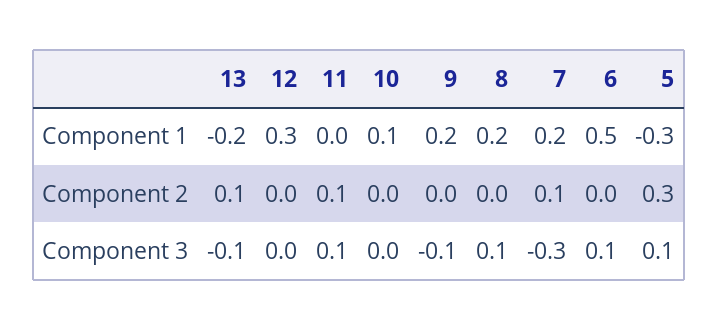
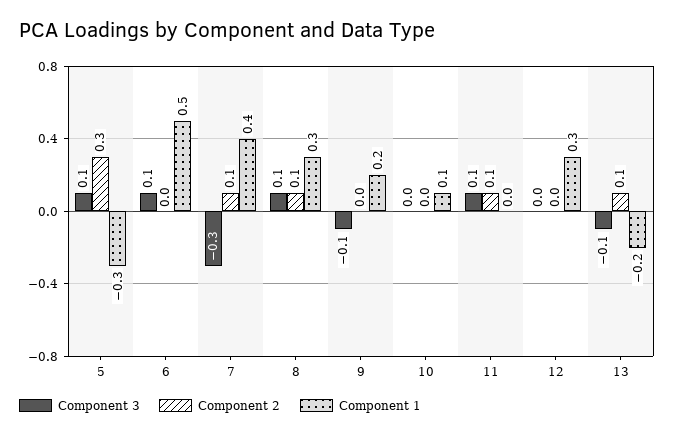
Component 1, 8: 0.2 -> 0.3
Component 1, 7: 0.2 -> 0.4
Component 2, 8: 0 -> 0.1

